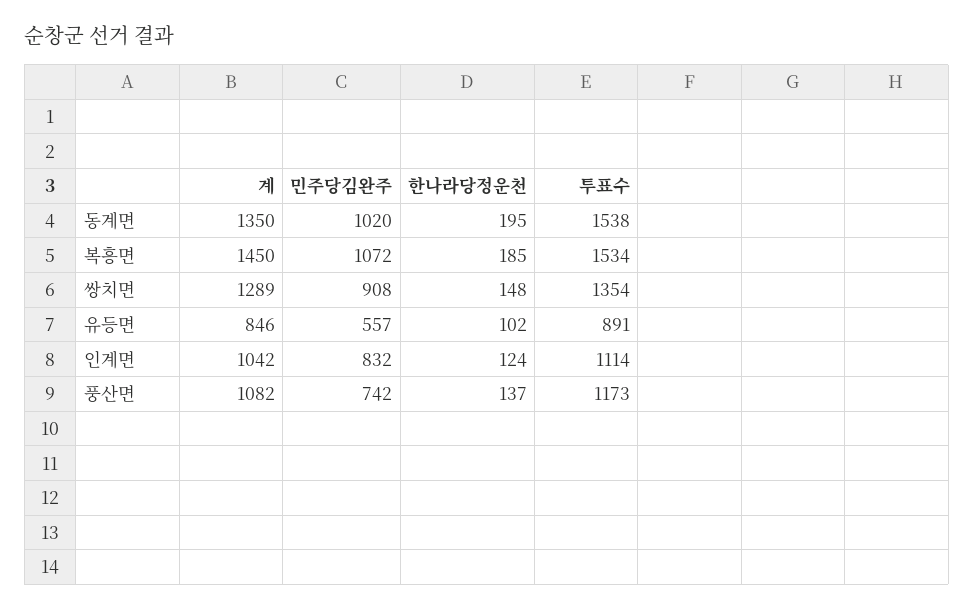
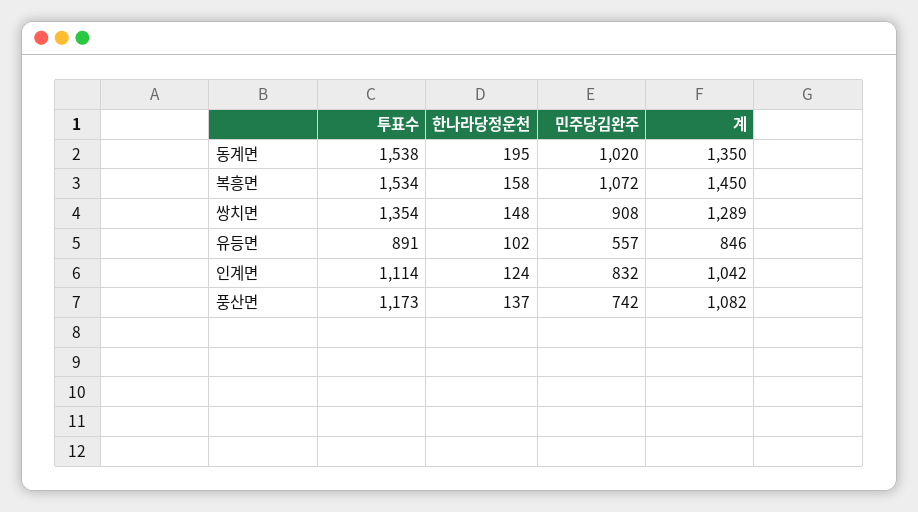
한나라당정운천, 복흥면: 185 -> 158

